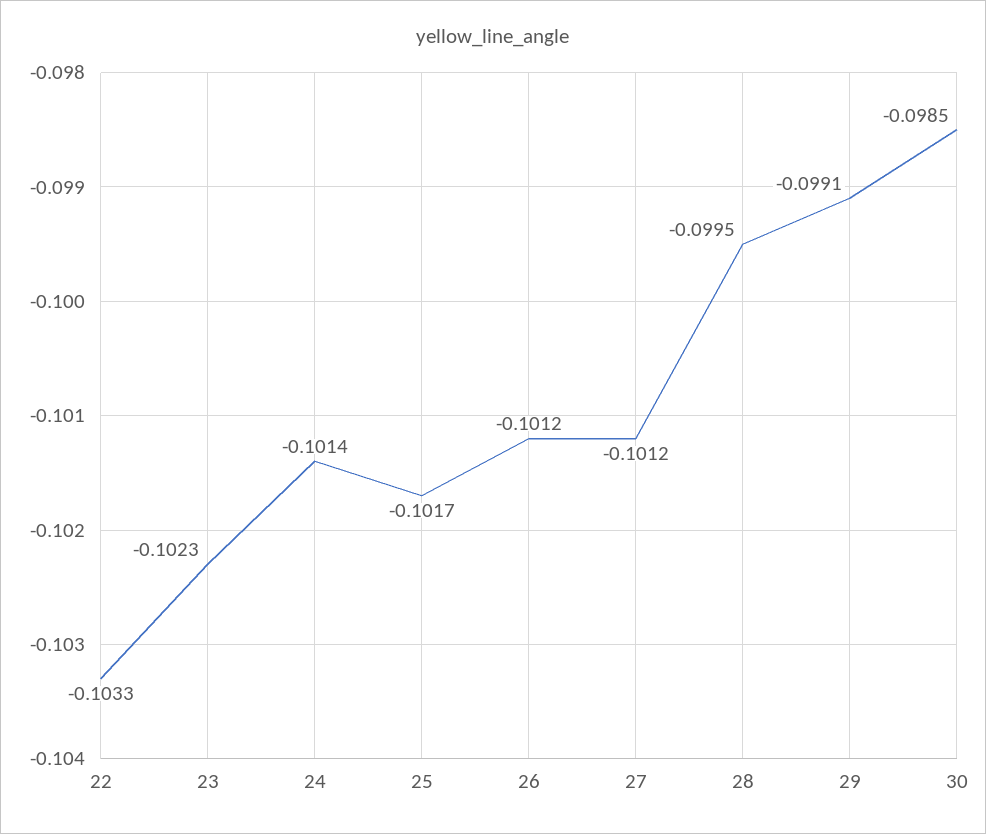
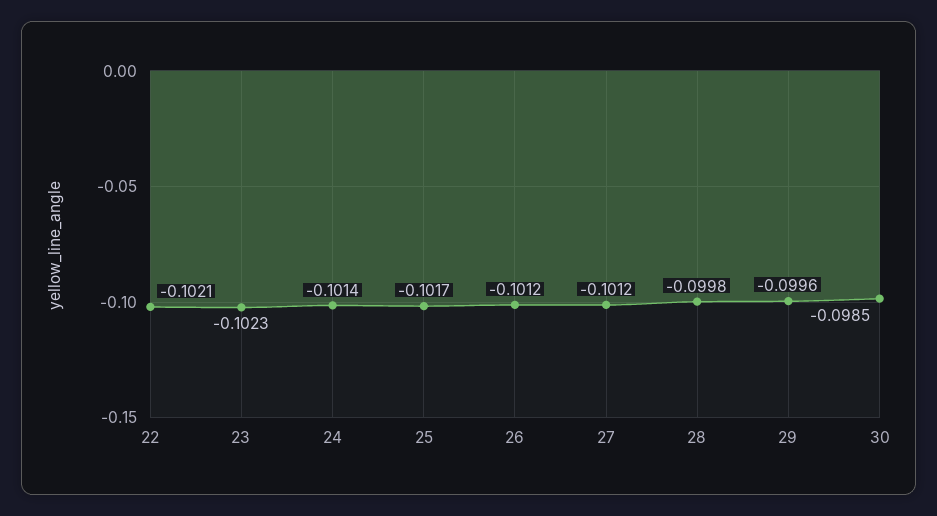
22: -0.1033 -> -0.1021
28: -0.0995 -> -0.0998
29: -0.0991 -> -0.0996

